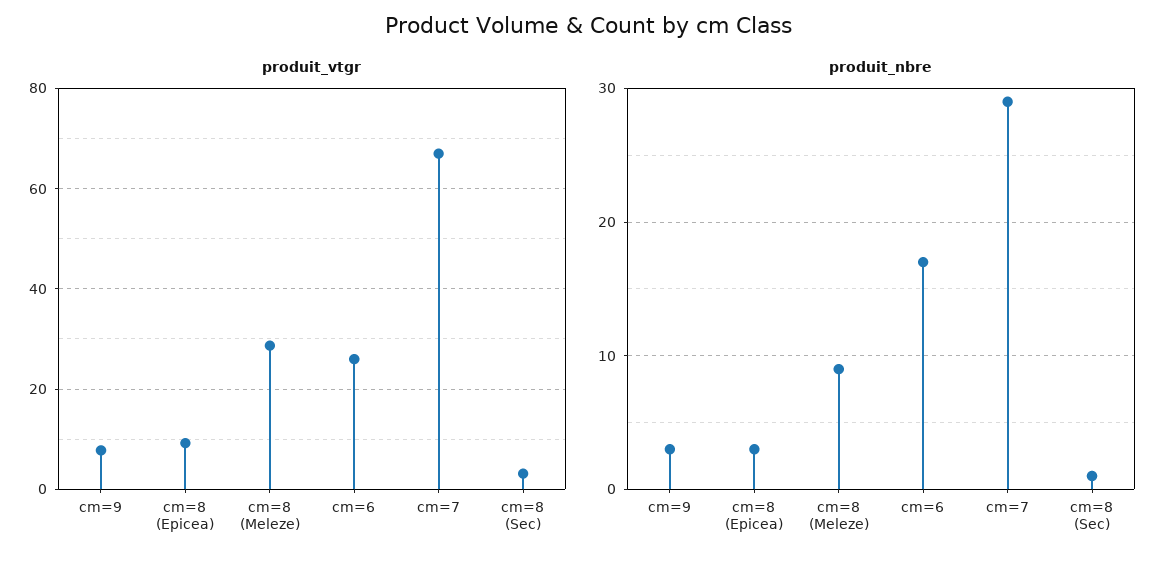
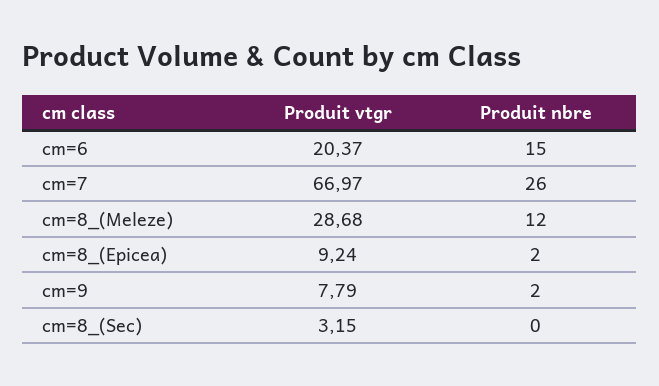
produit_vtgr, cm=6: 26 -> 20.37
produit_nbre, cm=9: 3 -> 2
produit_nbre, cm=8 (Epicea): 3 -> 2
produit_nbre, cm=8 (Meleze): 9 -> 12
produit_nbre, cm=6: 17 -> 15
produit_nbre, cm=7: 29 -> 26
produit_nbre, cm=8 (Sec): 1 -> 0

